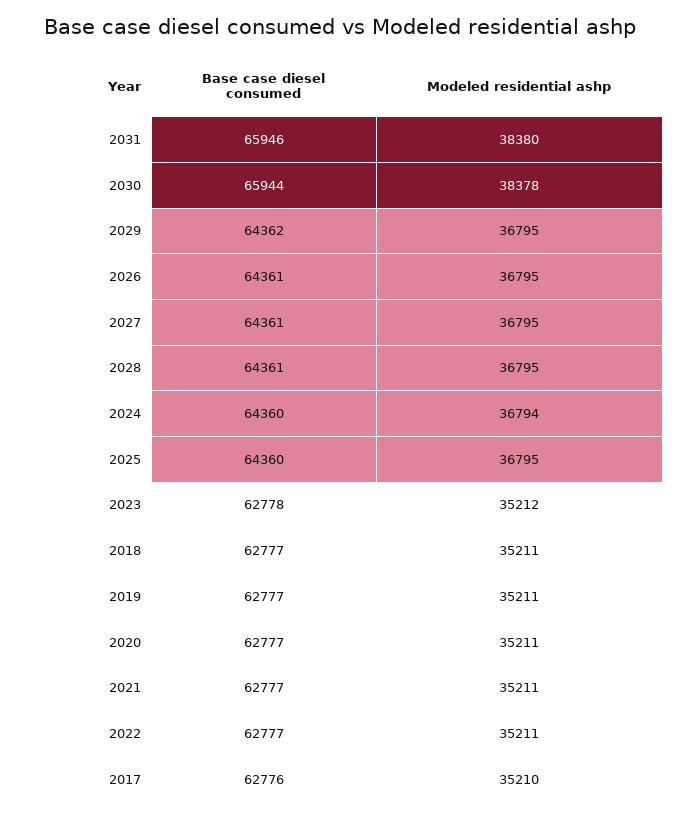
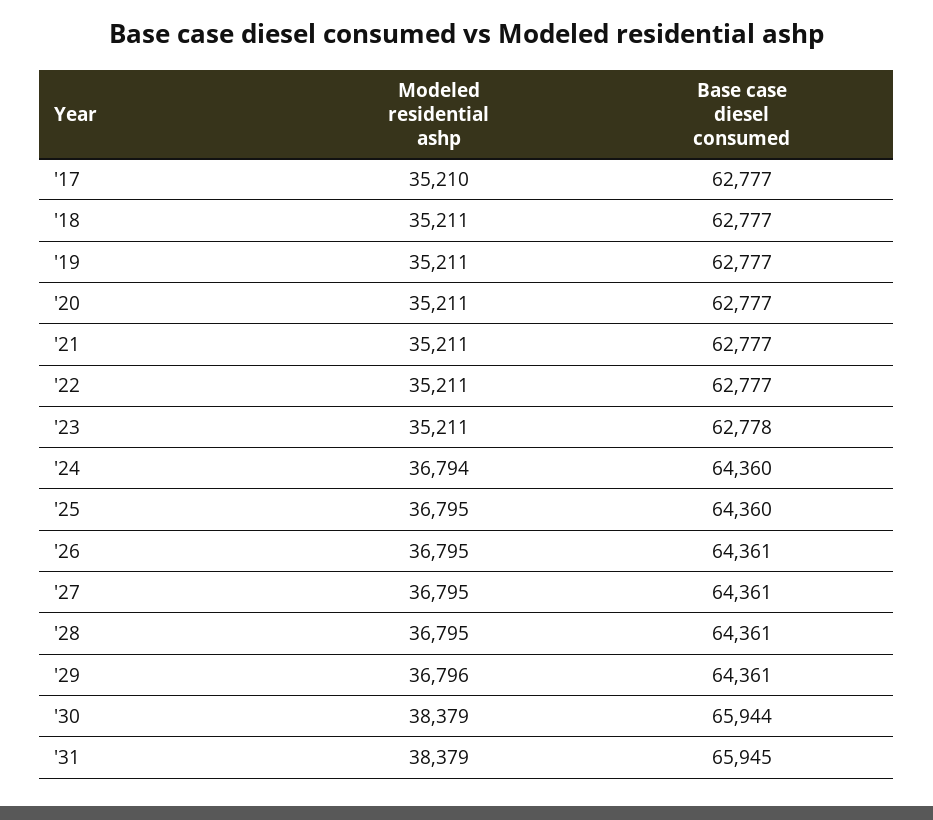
Base case diesel consumed, 2031: 65946 -> 65945
Modeled residential ashp, 2031: 38380 -> 38379
Modeled residential ashp, 2030: 38378 -> 38379
Base case diesel consumed, 2029: 64362 -> 64361
Modeled residential ashp, 2029: 36795 -> 36796
Modeled residential ashp, 2023: 35212 -> 35211
Base case diesel consumed, 2017: 62776 -> 62777

